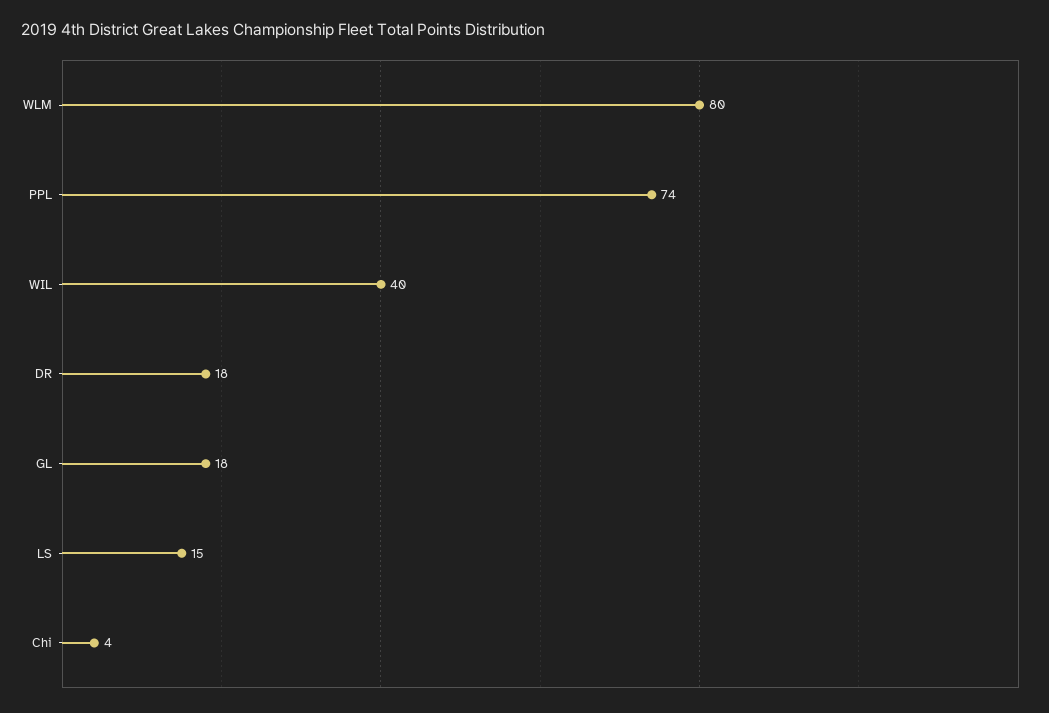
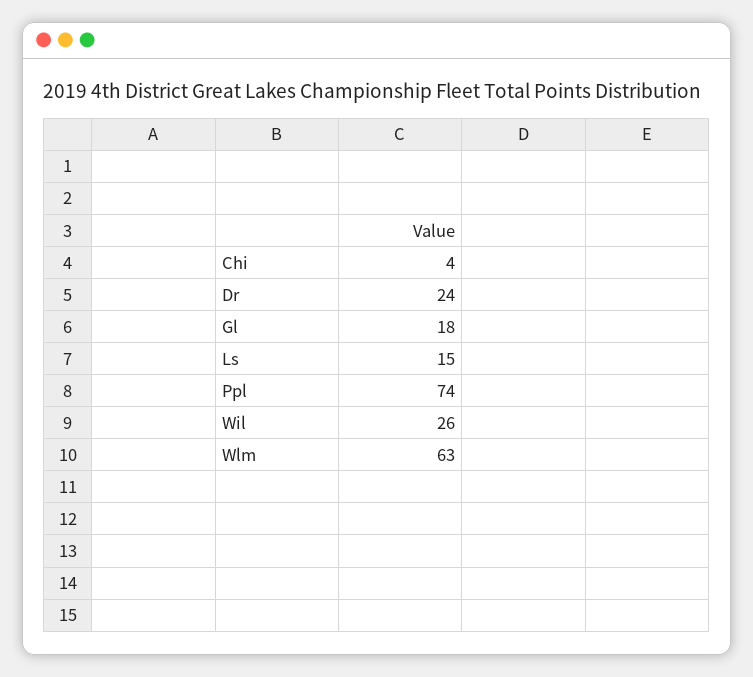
WLM: 80 -> 63
WIL: 40 -> 26
DR: 18 -> 24

